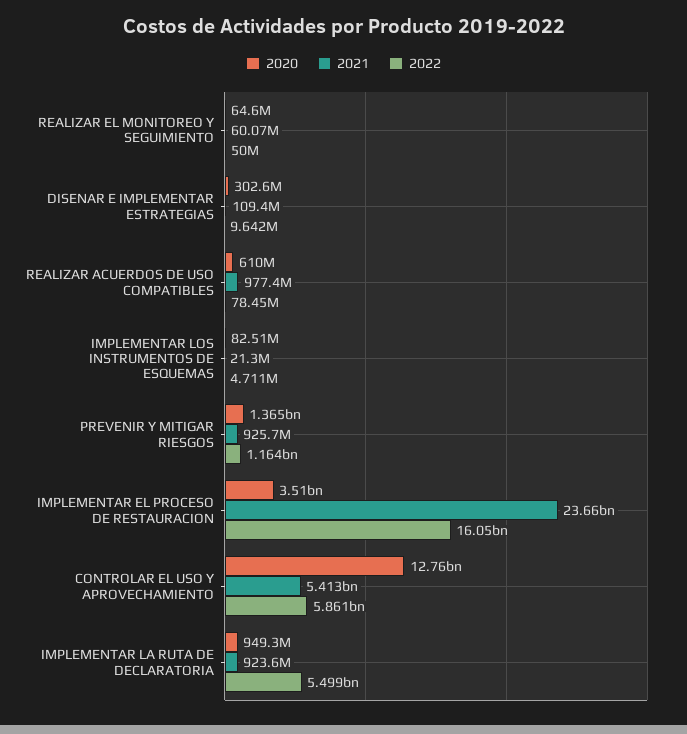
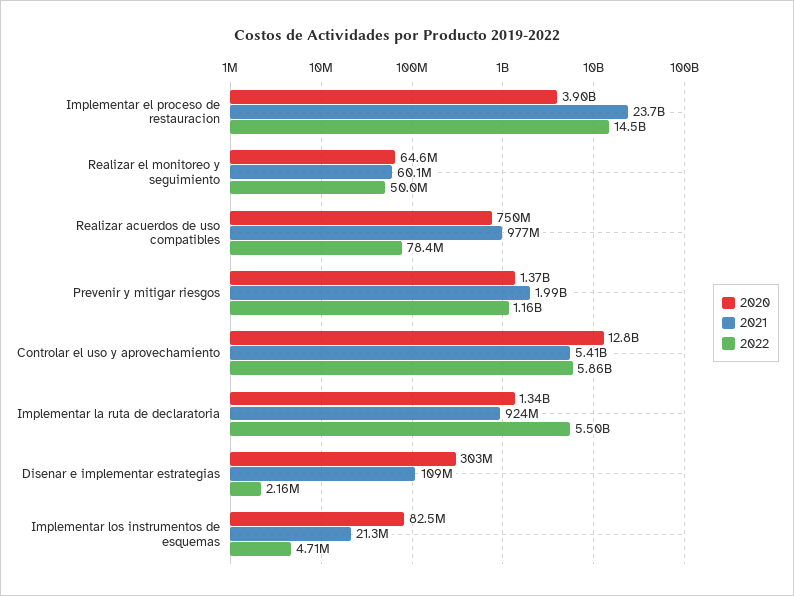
2022, DISENAR E IMPLEMENTAR ESTRATEGIAS: 9642000 -> 2160000
2020, REALIZAR ACUERDOS DE USO COMPATIBLES: 610000000 -> 750000000
2021, PREVENIR Y MITIGAR RIESGOS: 925700000 -> 1990000000
2020, IMPLEMENTAR EL PROCESO DE RESTAURACION: 3510000000 -> 3900000000
2022, IMPLEMENTAR EL PROCESO DE RESTAURACION: 16050000000 -> 14500000000
2020, IMPLEMENTAR LA RUTA DE DECLARATORIA: 949300000 -> 1340000000

